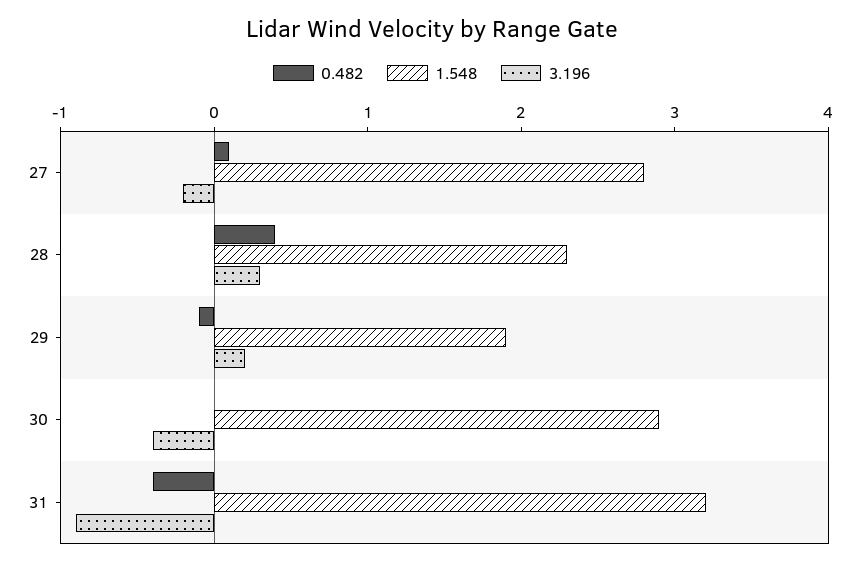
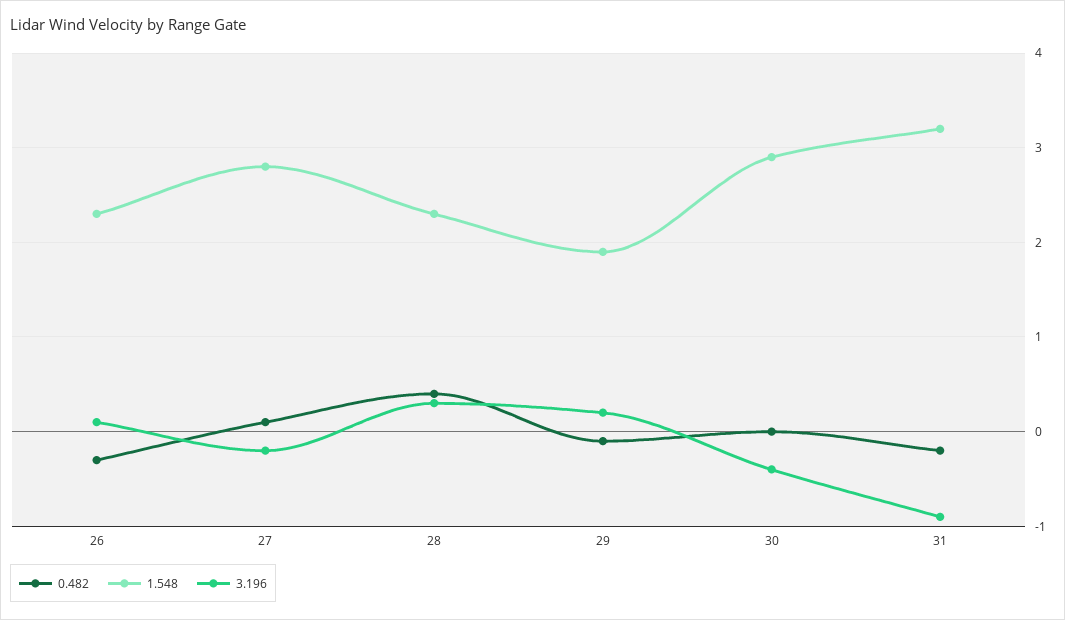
0.482, 31: -0.4 -> -0.2
0.482, 26: none -> -0.3
1.548, 26: none -> 2.3
3.196, 26: none -> 0.1

